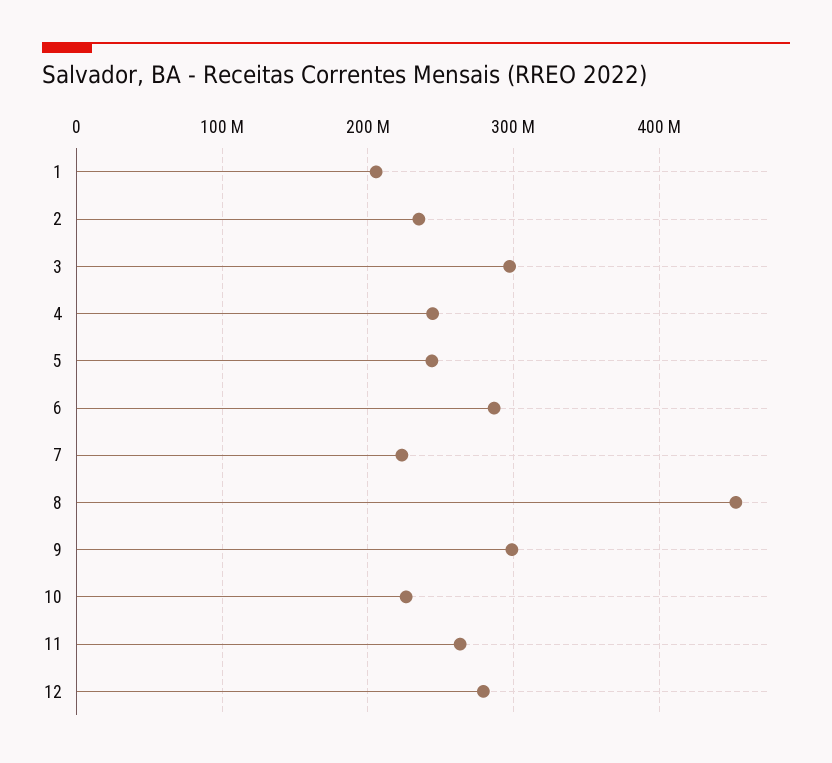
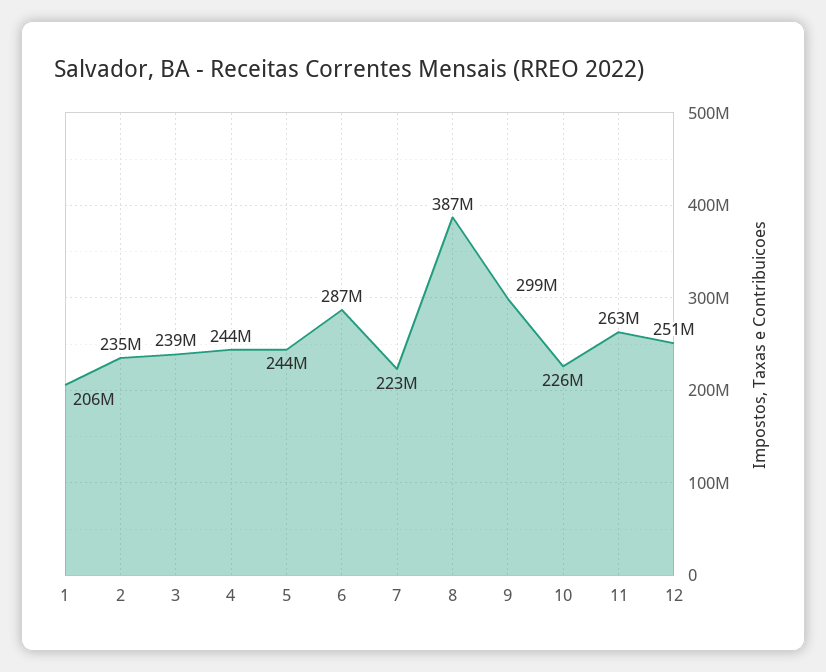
3: 300000000 -> 239000000
8: 450000000 -> 387000000
12: 280000000 -> 251000000

